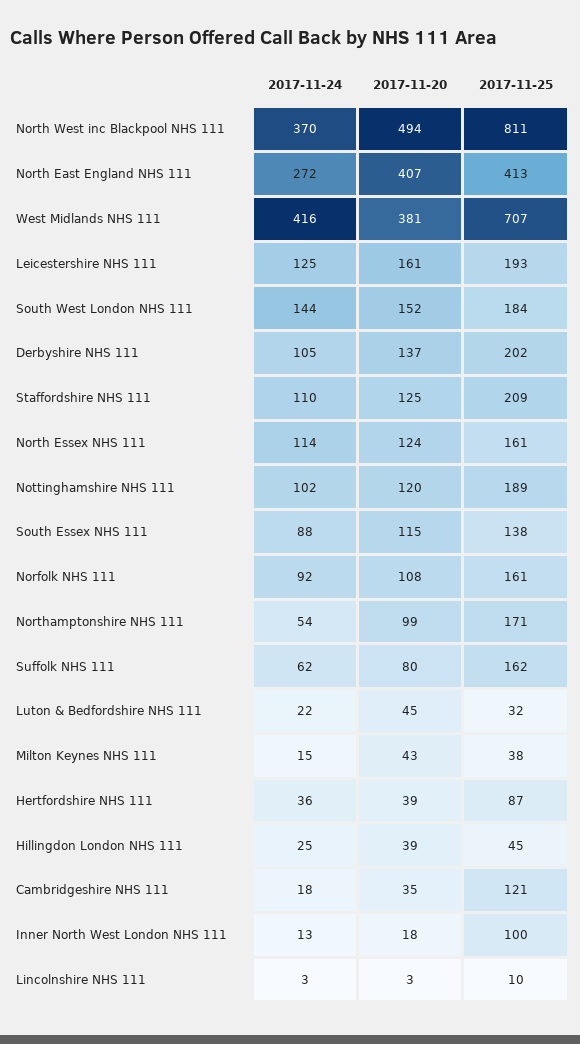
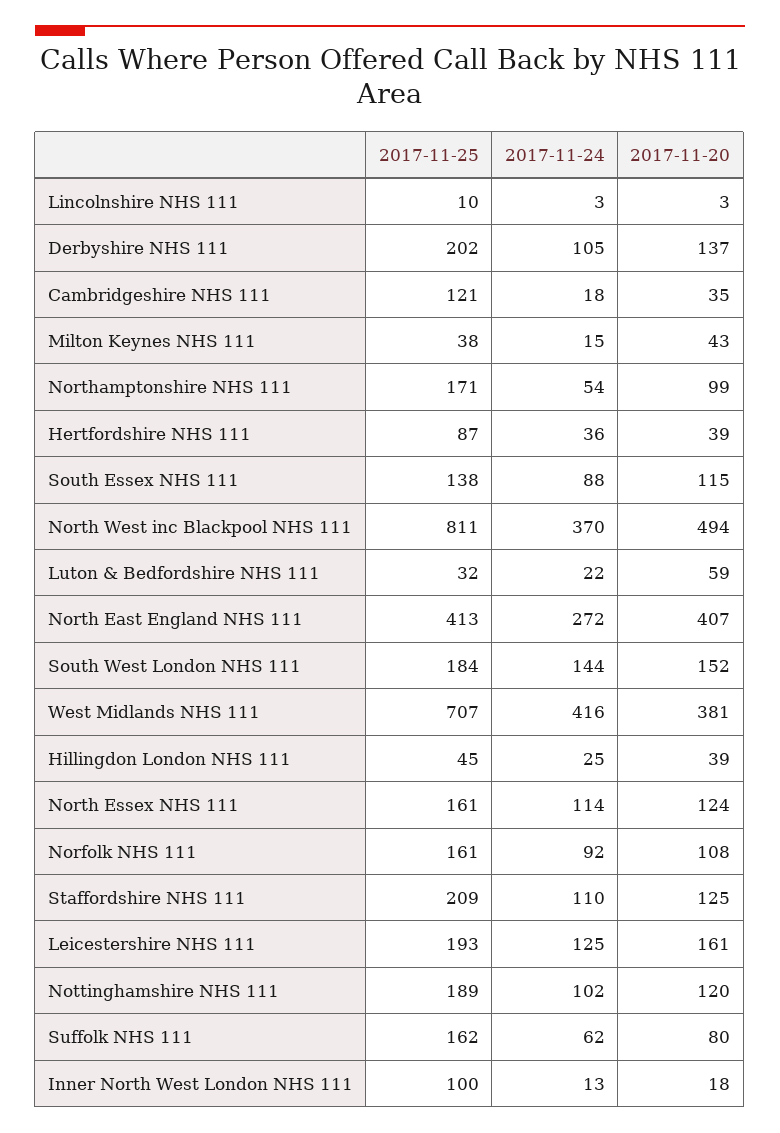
2017-11-20, Luton & Bedfordshire NHS 111: 45 -> 59

